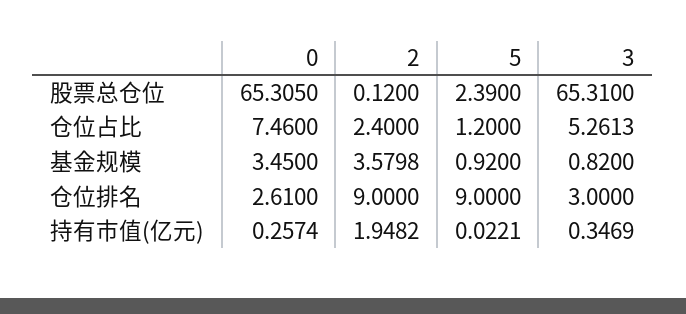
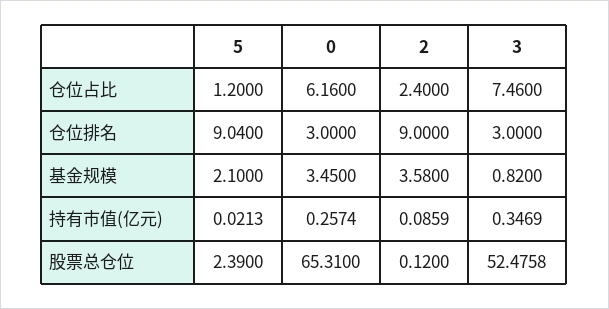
0, 股票总仓位: 65.305 -> 65.31
3, 股票总仓位: 65.31 -> 52.4758
0, 仓位占比: 7.46 -> 6.16
3, 仓位占比: 5.2613 -> 7.46
2, 基金规模: 3.5798 -> 3.58
5, 基金规模: 0.92 -> 2.1
0, 仓位排名: 2.61 -> 3
5, 仓位排名: 9 -> 9.04
2, 持有市值(亿元): 1.9482 -> 0.0859
5, 持有市值(亿元): 0.0221 -> 0.0213

